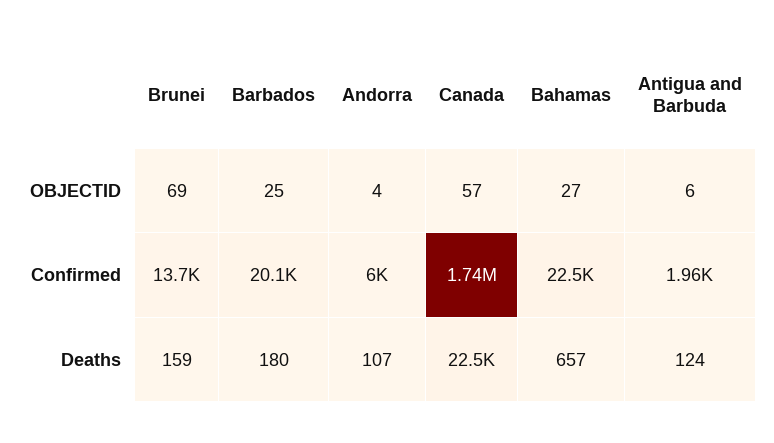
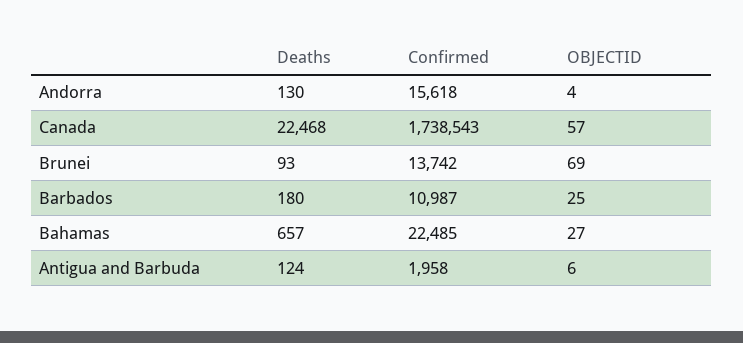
Barbados, Confirmed: 20100 -> 10987
Andorra, Confirmed: 6000 -> 15618
Brunei, Deaths: 159 -> 93
Andorra, Deaths: 107 -> 130

